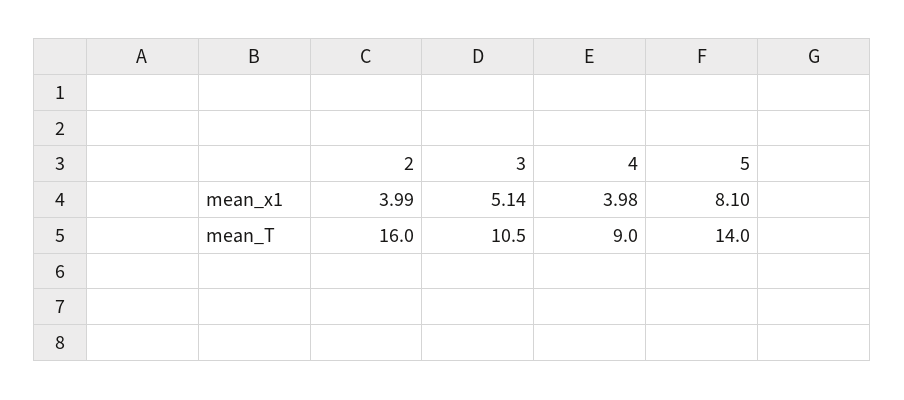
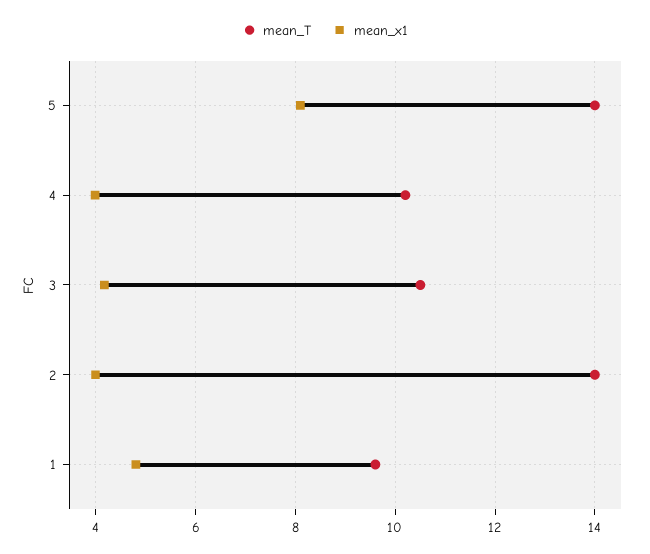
mean_x1, 3: 5.14 -> 4.2
mean_T, 2: 16 -> 14
mean_T, 4: 9 -> 10.2
mean_T, 1: none -> 9.6
mean_x1, 1: none -> 4.8

